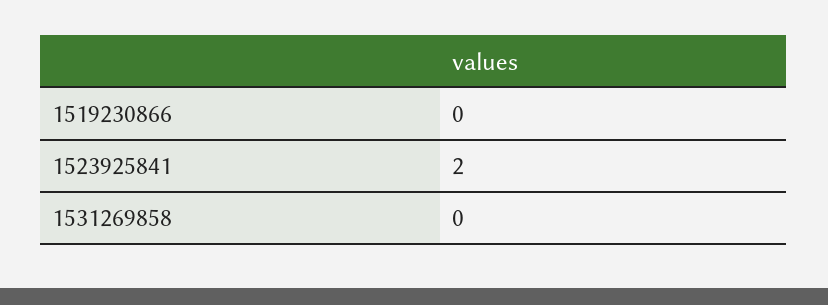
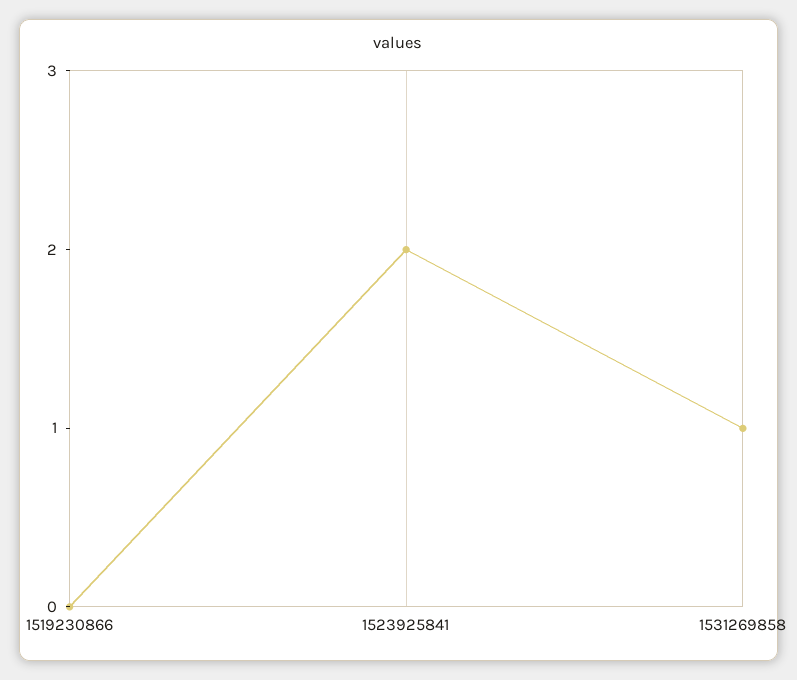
1531269858: 0 -> 1

